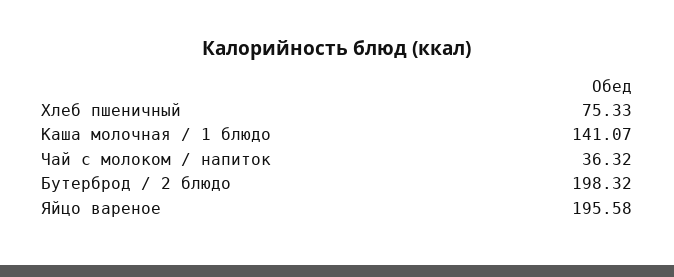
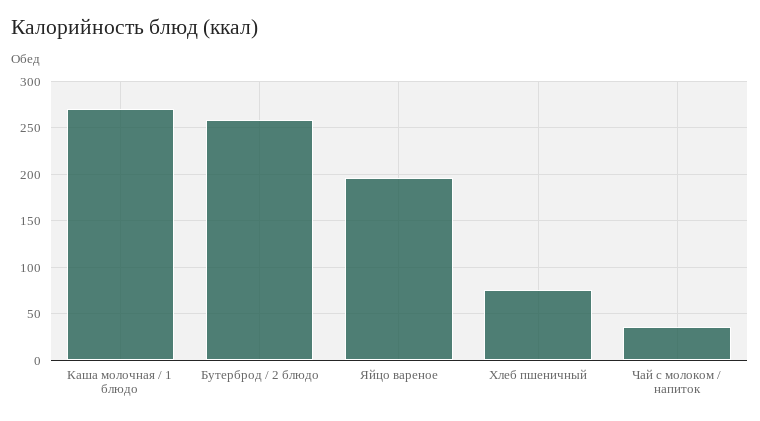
Каша молочная / 1 блюдо: 141.07 -> 270
Бутерброд / 2 блюдо: 198.32 -> 260

